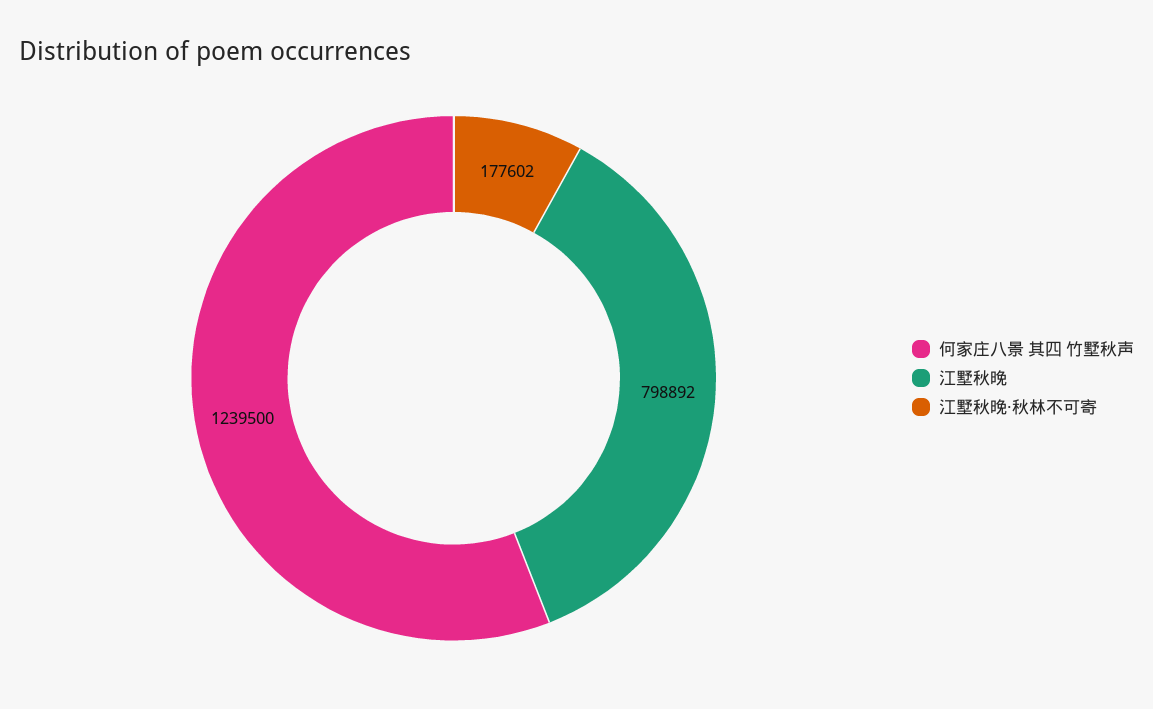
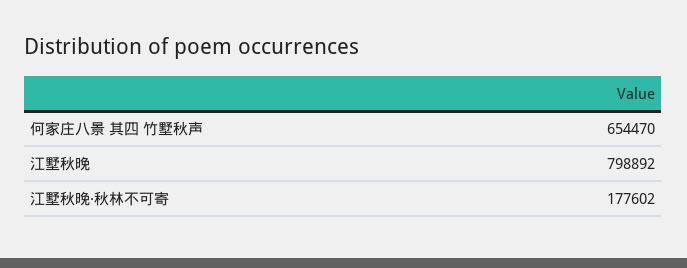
何家庄八景 其四 竹墅秋声: 1239500 -> 654470

